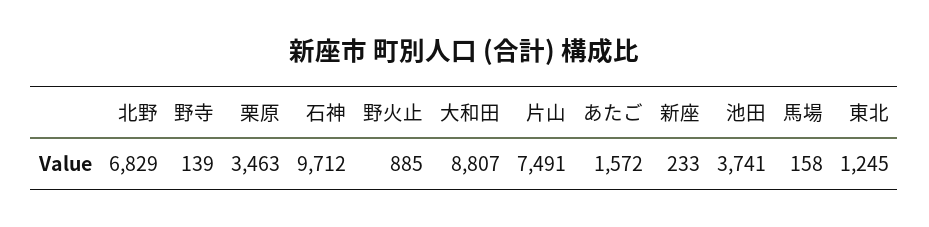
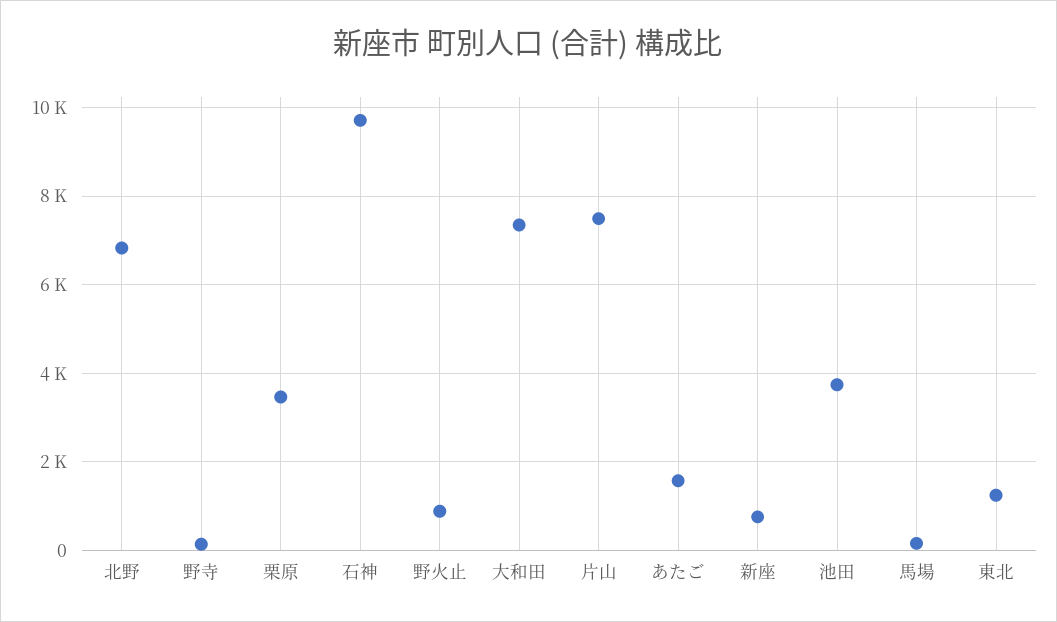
大和田: 8807 -> 7400
新座: 233 -> 800

